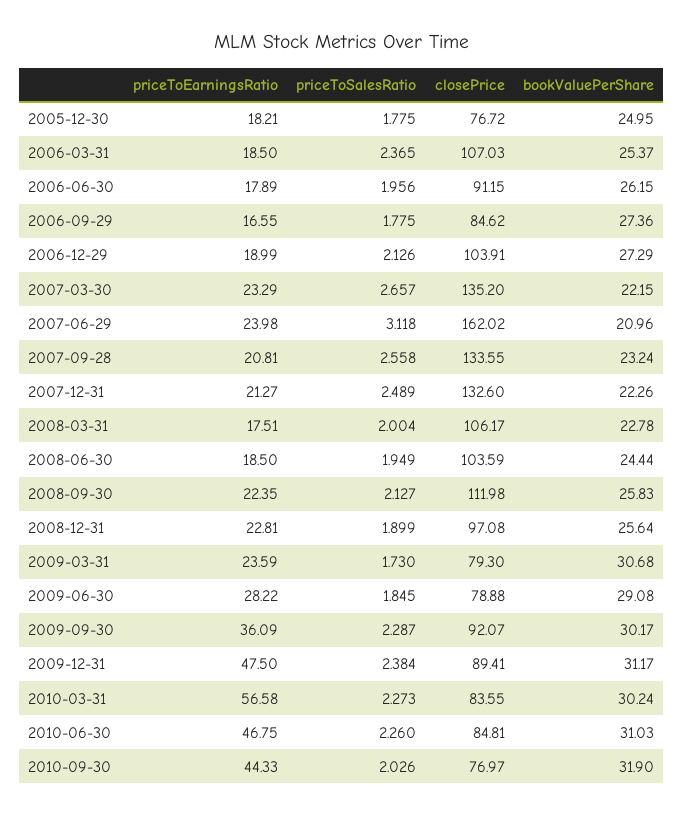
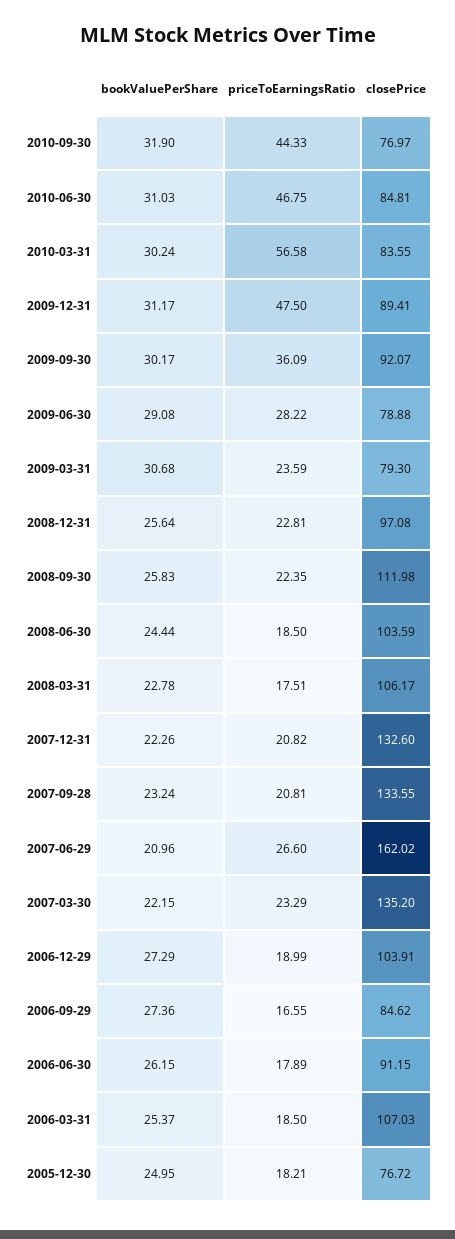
priceToSalesRatio, 2005-12-30: 1.775 -> none
priceToSalesRatio, 2006-03-31: 2.365 -> none
priceToSalesRatio, 2006-06-30: 1.956 -> none
priceToSalesRatio, 2006-09-29: 1.775 -> none
priceToSalesRatio, 2006-12-29: 2.126 -> none
priceToSalesRatio, 2007-03-30: 2.657 -> none
priceToEarningsRatio, 2007-06-29: 23.98 -> 26.6
priceToSalesRatio, 2007-06-29: 3.118 -> none
priceToSalesRatio, 2007-09-28: 2.558 -> none
priceToEarningsRatio, 2007-12-31: 21.27 -> 20.82
priceToSalesRatio, 2007-12-31: 2.489 -> none
priceToSalesRatio, 2008-03-31: 2.004 -> none
priceToSalesRatio, 2008-06-30: 1.949 -> none
priceToSalesRatio, 2008-09-30: 2.127 -> none
priceToSalesRatio, 2008-12-31: 1.899 -> none
priceToSalesRatio, 2009-03-31: 1.73 -> none
priceToSalesRatio, 2009-06-30: 1.845 -> none
priceToSalesRatio, 2009-09-30: 2.287 -> none
priceToSalesRatio, 2009-12-31: 2.384 -> none
priceToSalesRatio, 2010-03-31: 2.273 -> none
priceToSalesRatio, 2010-06-30: 2.26 -> none
priceToSalesRatio, 2010-09-30: 2.026 -> none

